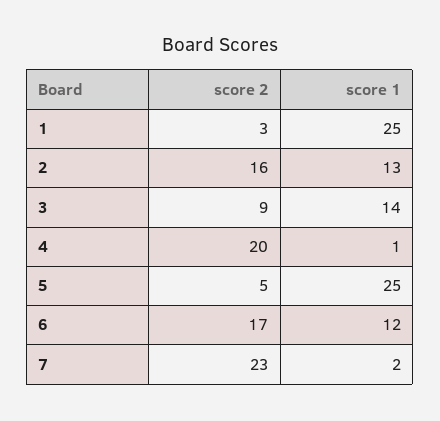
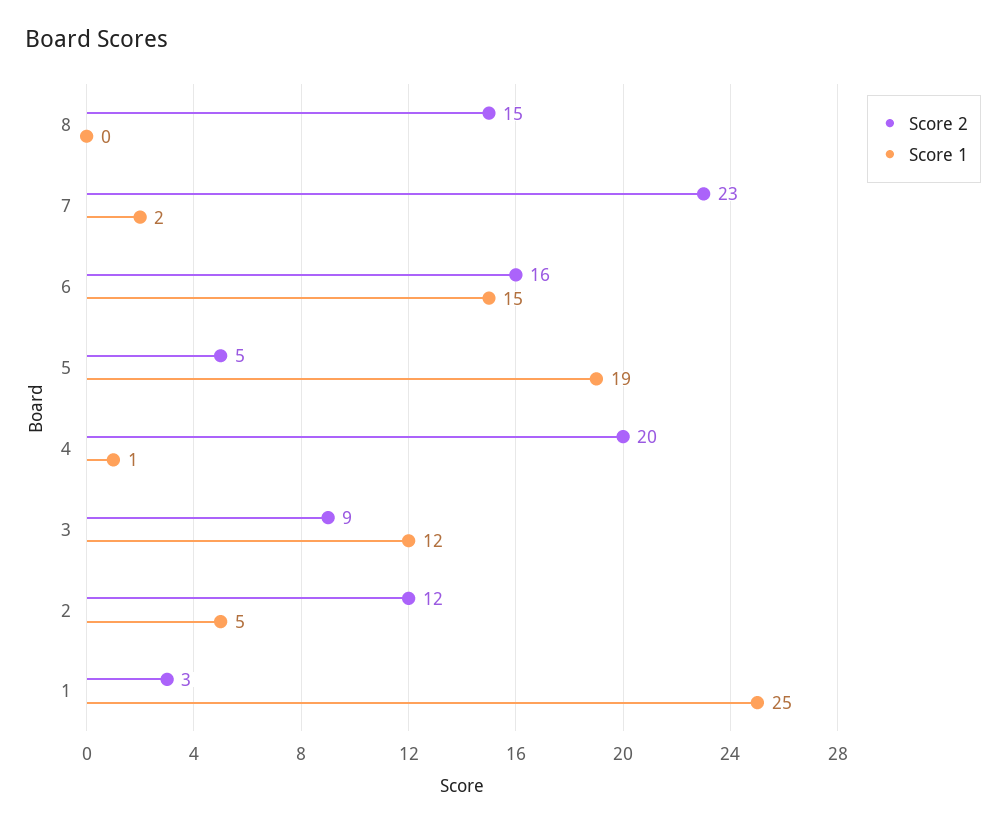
score 2, 2: 16 -> 12
score 1, 2: 13 -> 5
score 1, 3: 14 -> 12
score 1, 5: 25 -> 19
score 2, 6: 17 -> 16
score 1, 6: 12 -> 15
score 2, 8: none -> 15
score 1, 8: none -> 0

